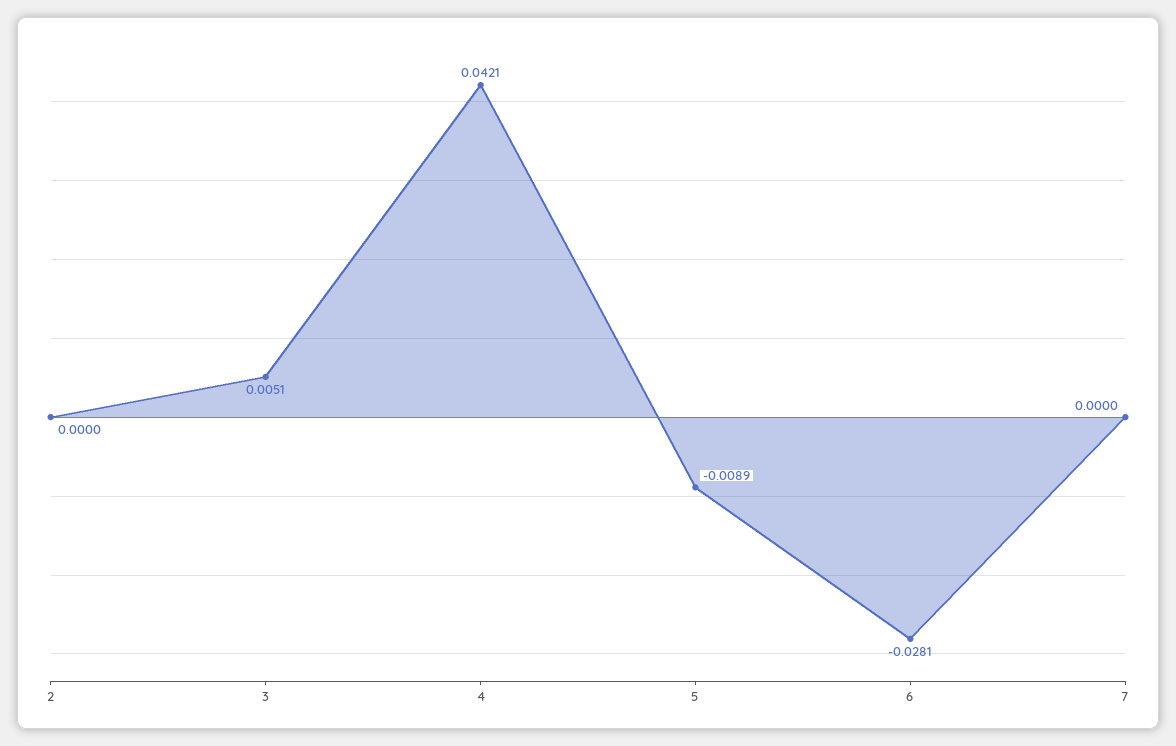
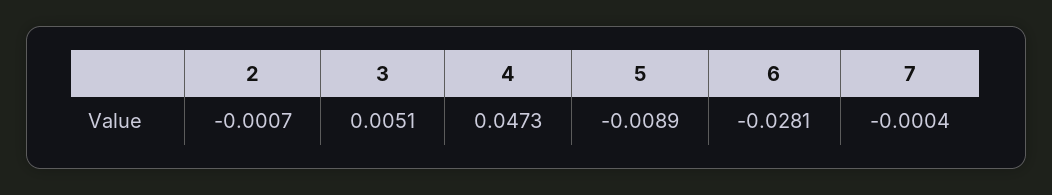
2: 0 -> -0.0007
4: 0.0421 -> 0.0473
7: 0 -> -0.0004

